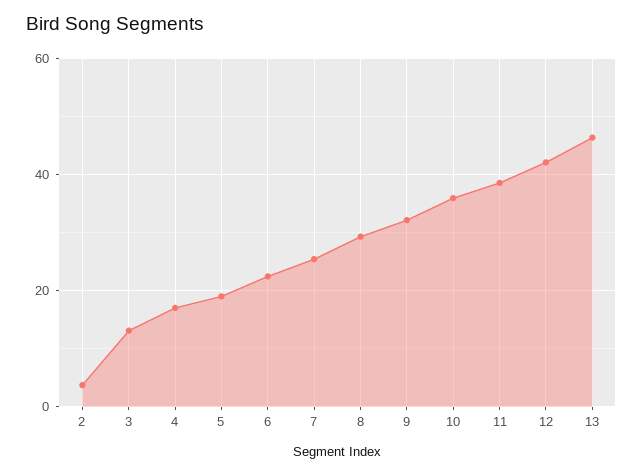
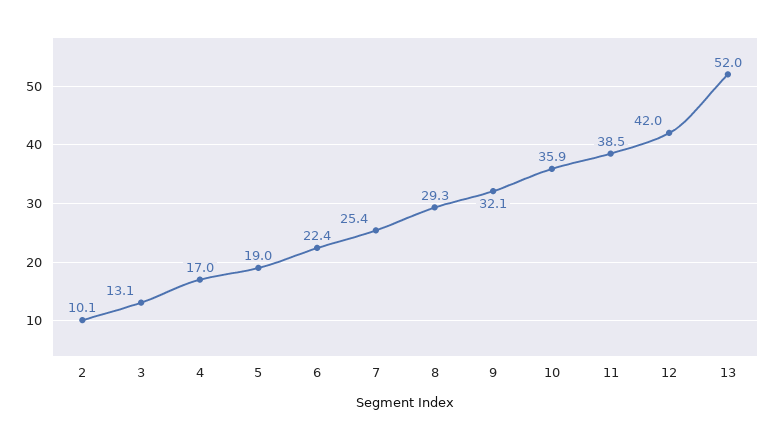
2: 4 -> 10.1
13: 46 -> 52

